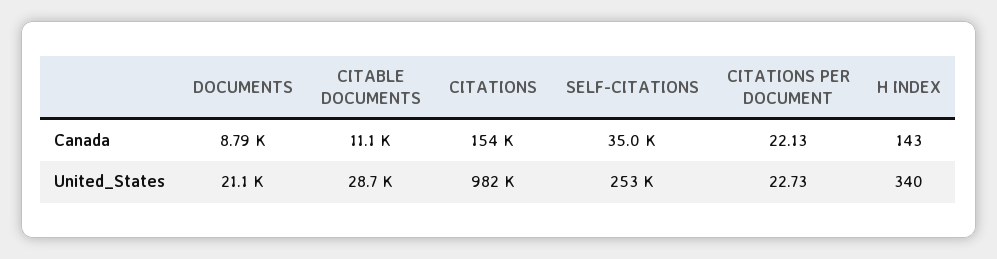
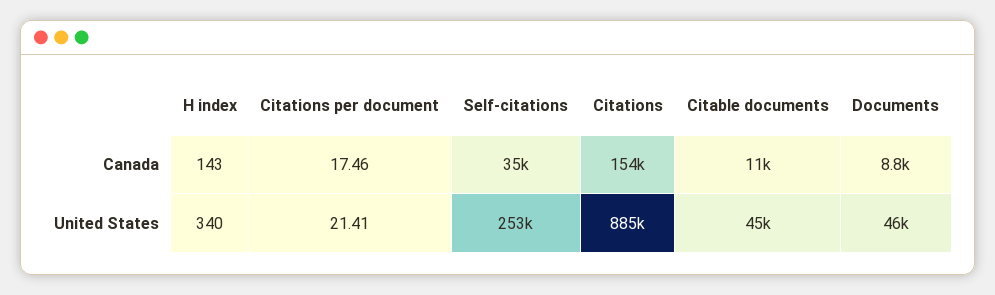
CITATIONS PER DOCUMENT, Canada: 22.13 -> 17.46
DOCUMENTS, United_States: 21100 -> 46000
CITABLE DOCUMENTS, United_States: 28700 -> 45000
CITATIONS, United_States: 982000 -> 885000
CITATIONS PER DOCUMENT, United_States: 22.73 -> 21.41

